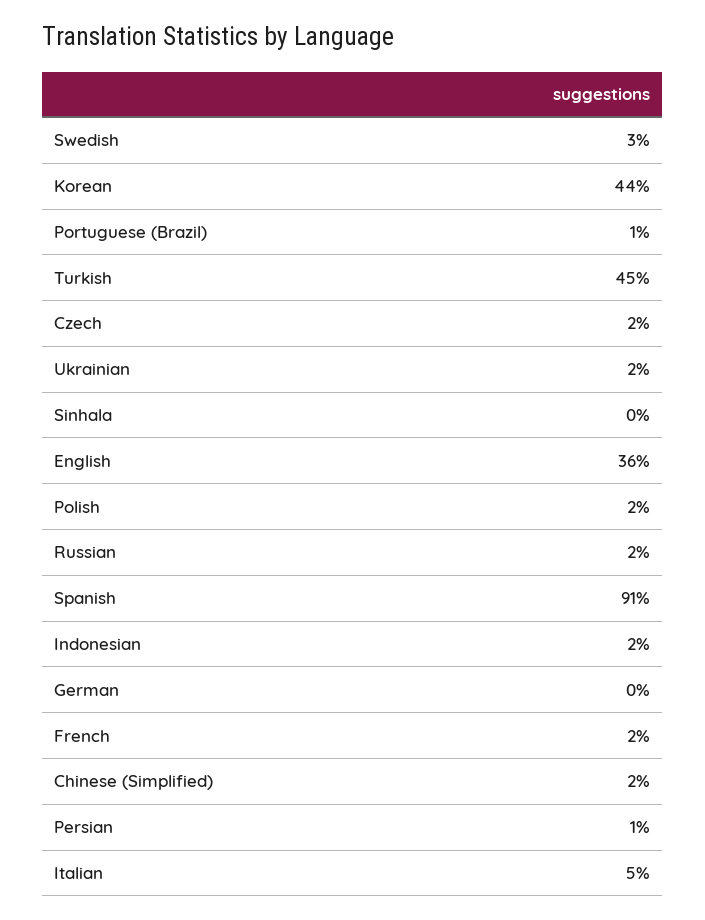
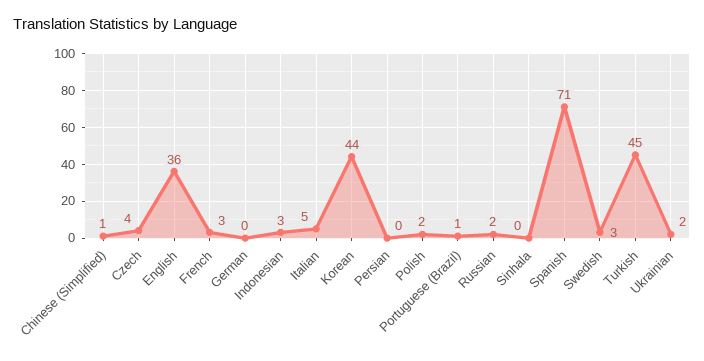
Czech: 2 -> 4
Spanish: 91 -> 71
Indonesian: 2 -> 3
French: 2 -> 3
Chinese (Simplified): 2 -> 1
Persian: 1 -> 0

